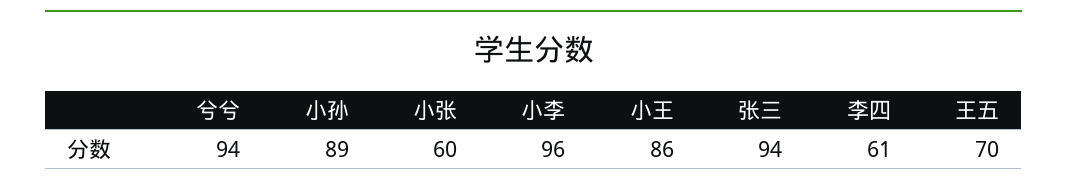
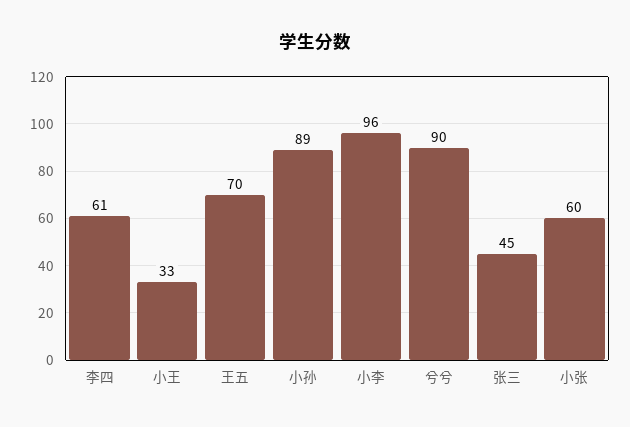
兮兮: 94 -> 90
小王: 86 -> 33
张三: 94 -> 45

